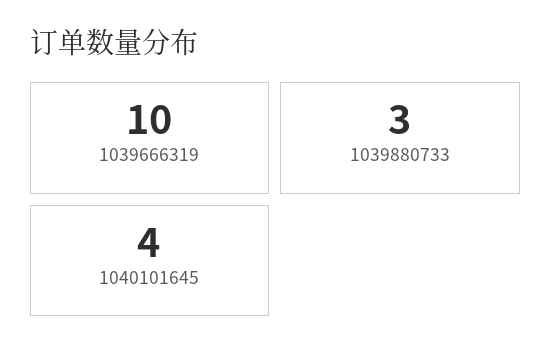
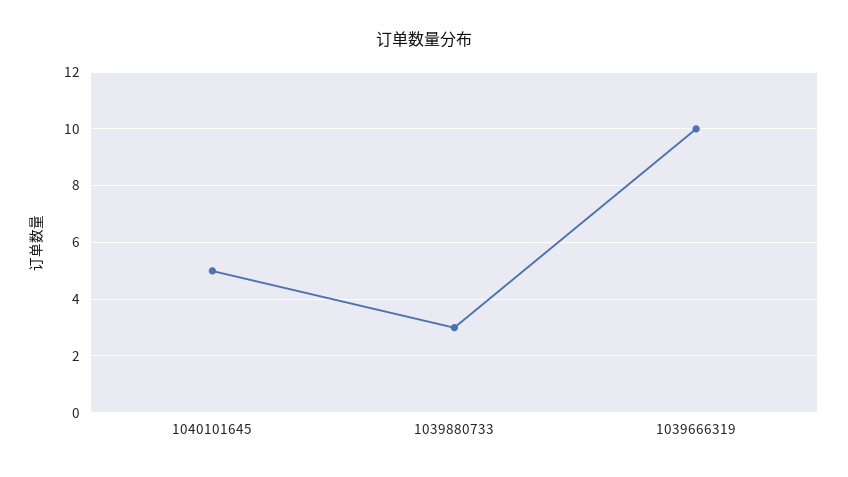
1040101645: 4 -> 5

